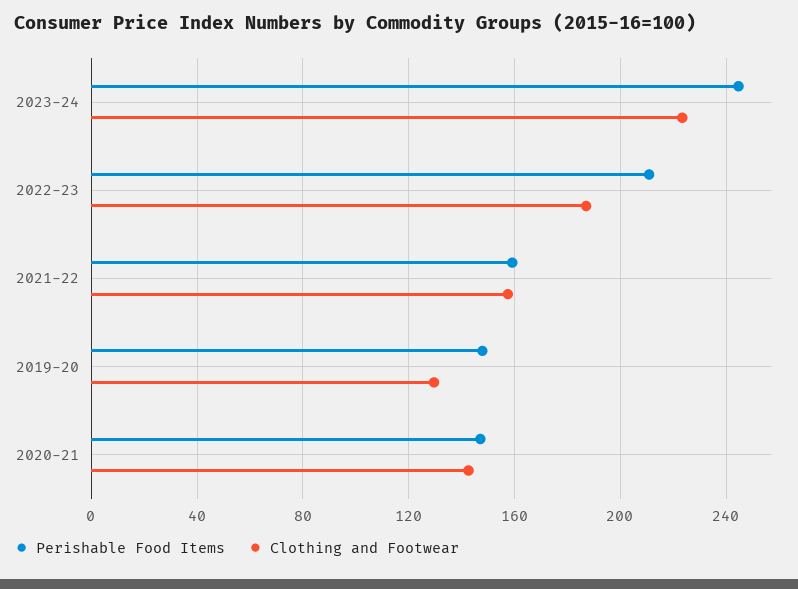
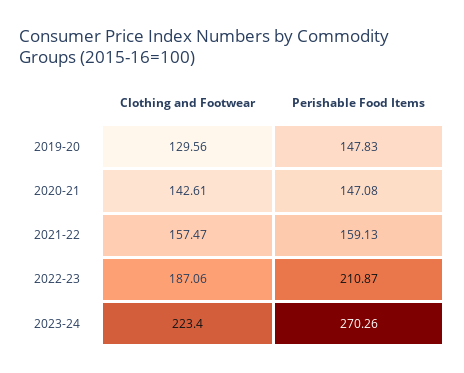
Perishable Food Items, 2023-24: 245 -> 270.26

